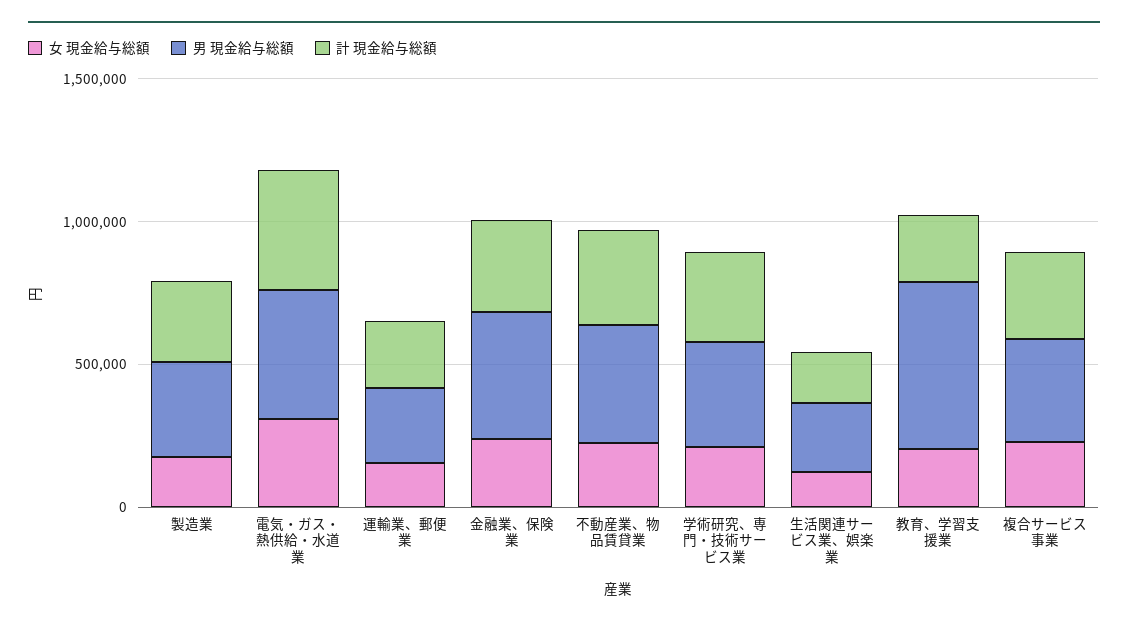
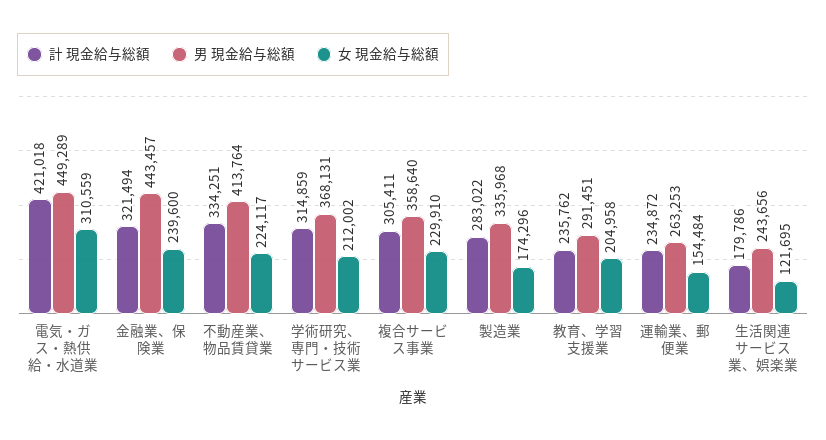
男 現金給与総額, 教育、学習支援業: 600000 -> 291451

